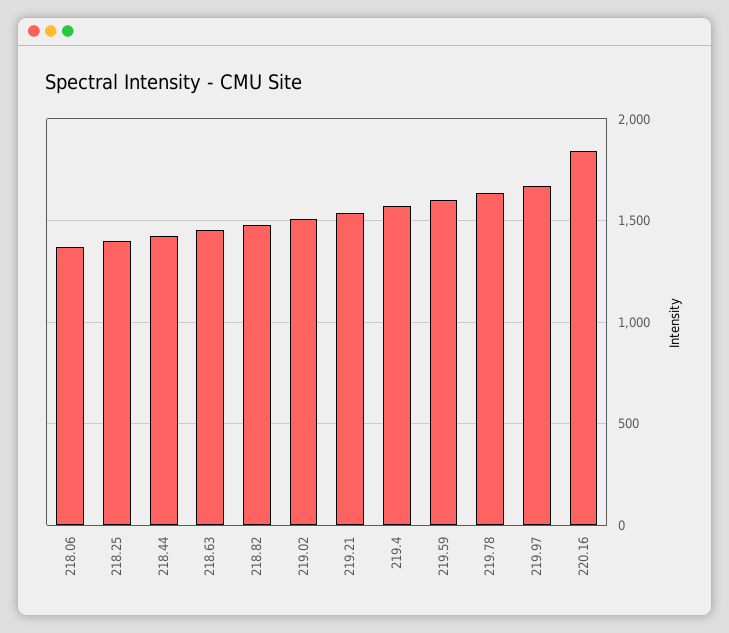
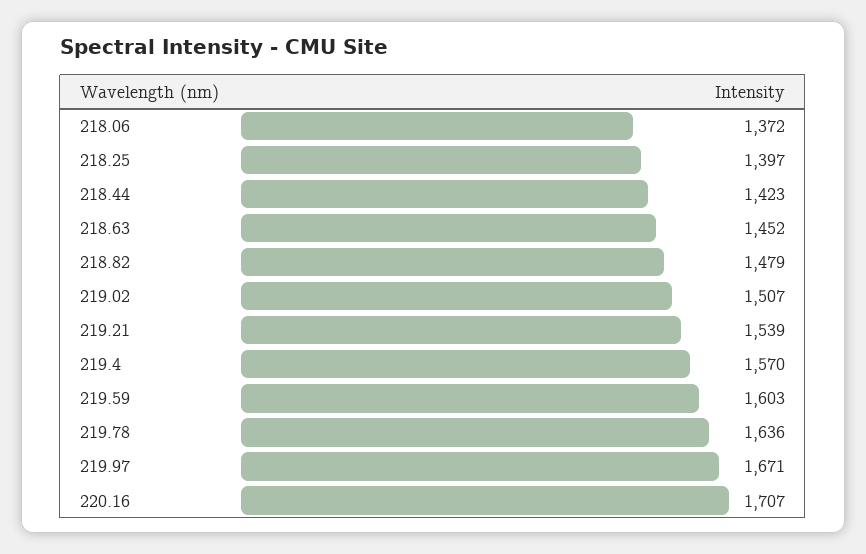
220.16: 1850 -> 1707

